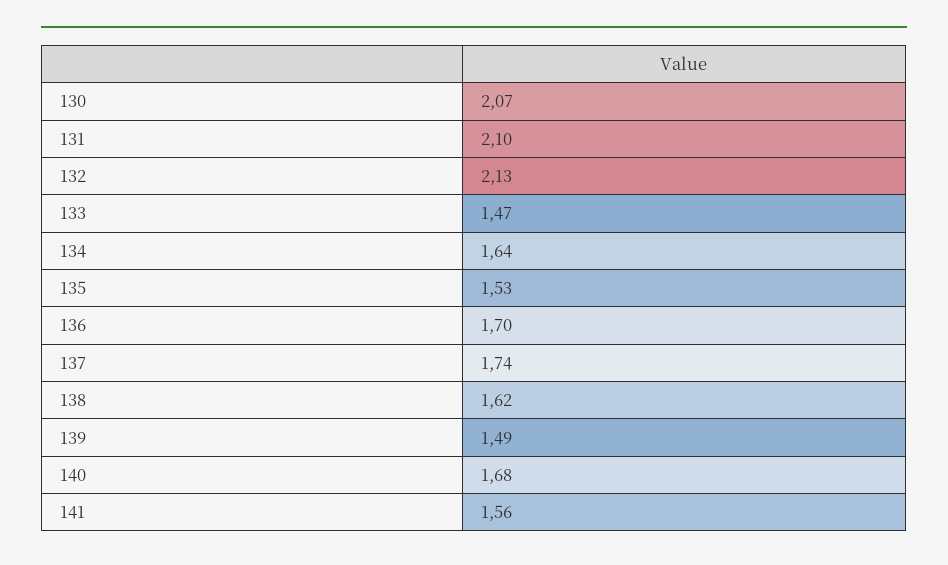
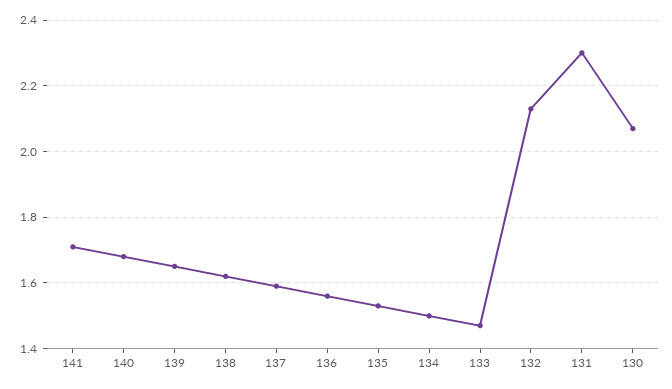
131: 2.1 -> 2.3
134: 1.64 -> 1.5
136: 1.7 -> 1.55
137: 1.74 -> 1.6
139: 1.49 -> 1.65
141: 1.56 -> 1.7

